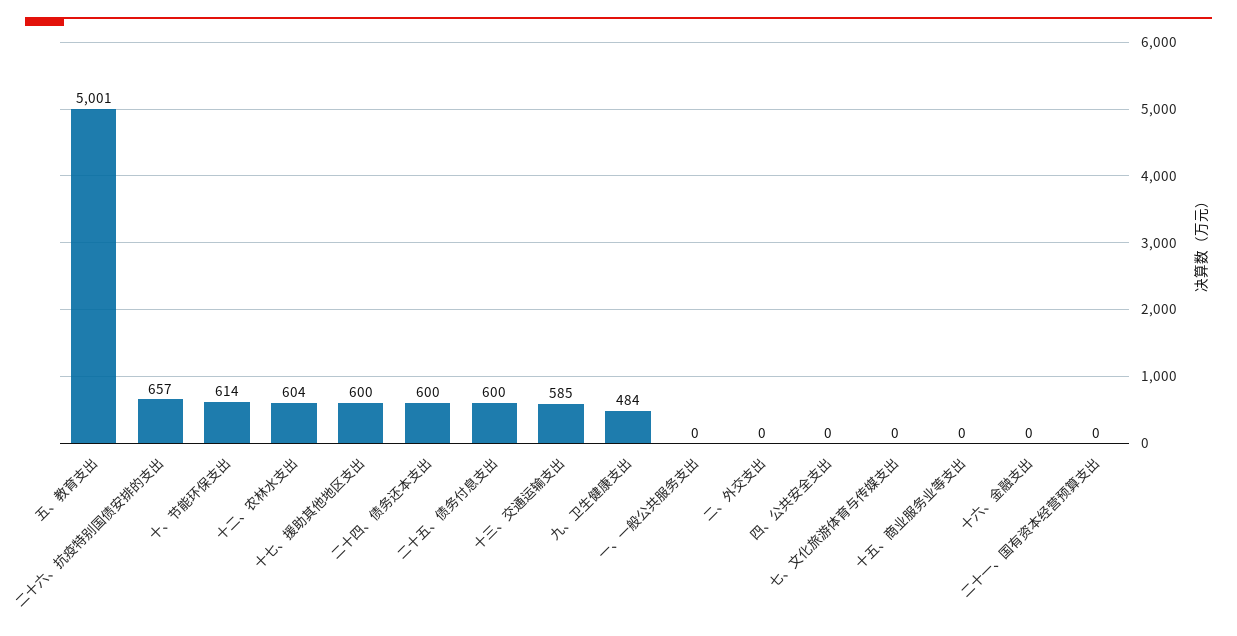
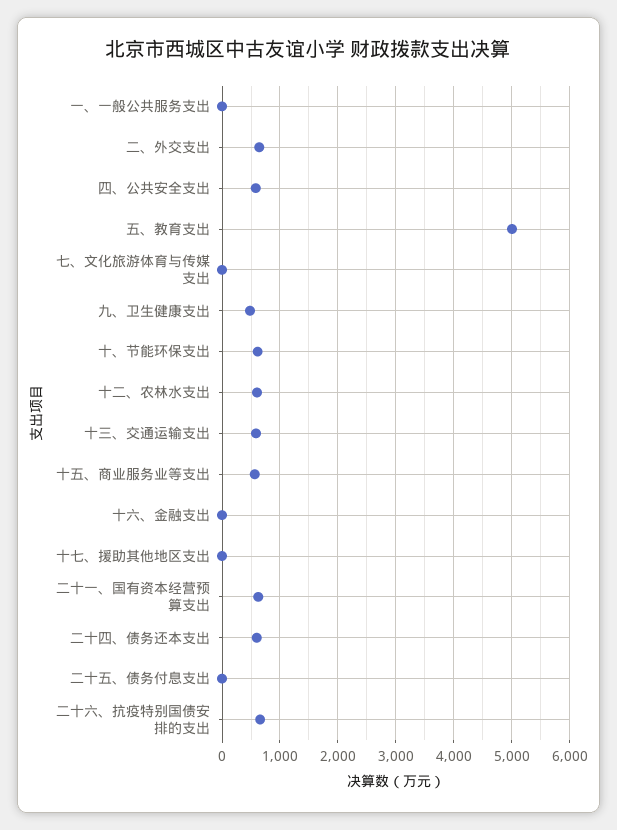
十七、援助其他地区支出: 600 -> 0
二十五、债务付息支出: 600 -> 0
二、外交支出: 0 -> 600
四、公共安全支出: 0 -> 600
十五、商业服务业等支出: 0 -> 600
二十一、国有资本经营预算支出: 0 -> 600

